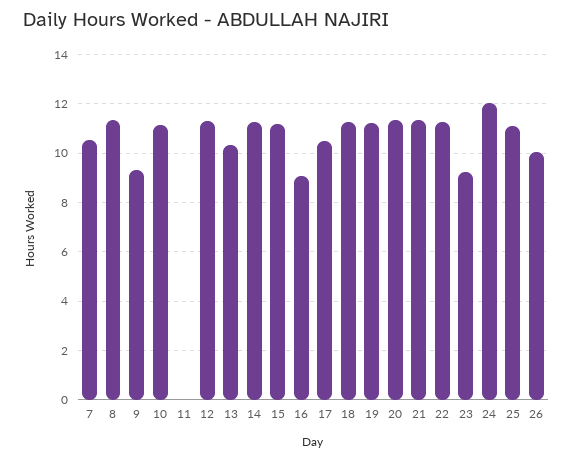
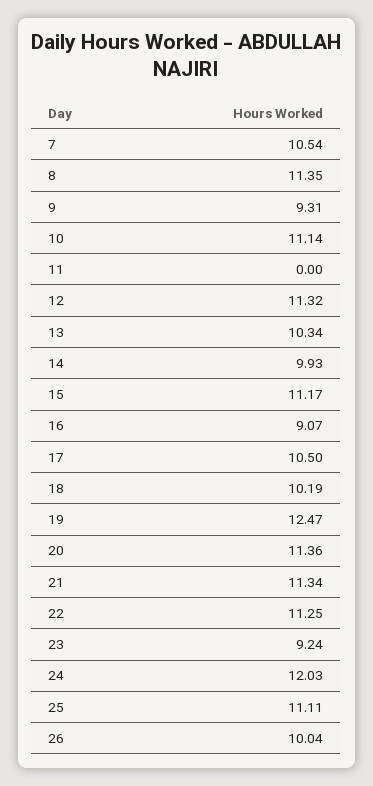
14: 11.25 -> 9.93
18: 11.25 -> 10.19
19: 11.25 -> 12.47

